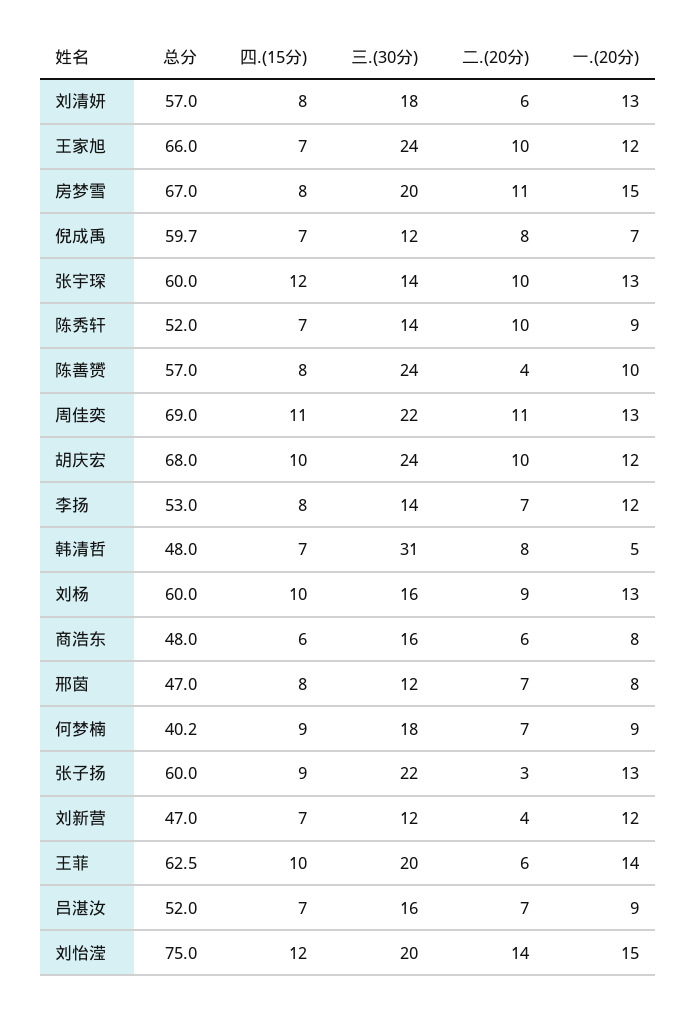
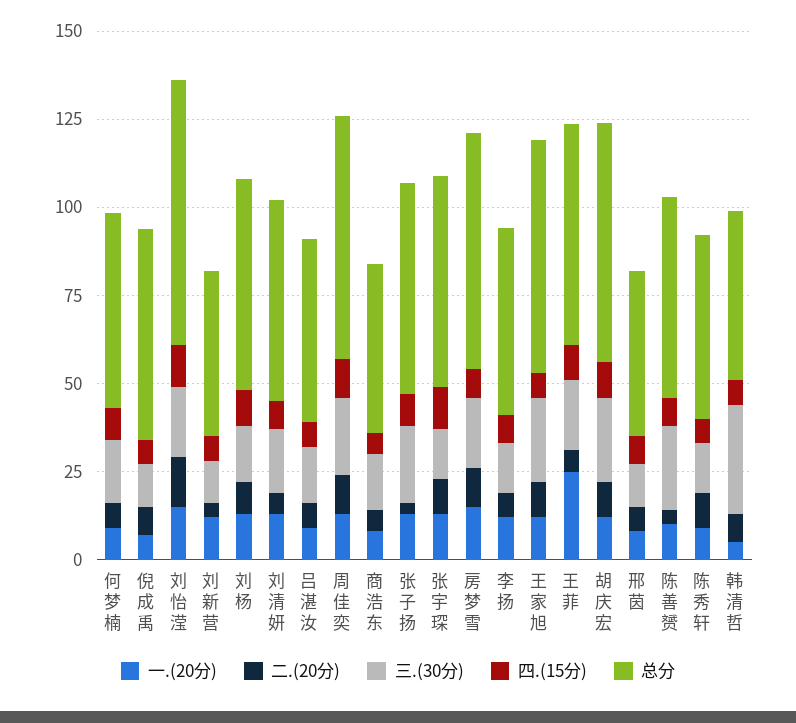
总分, 何梦楠: 40.2 -> 55
一.(20分), 王菲: 14 -> 25

